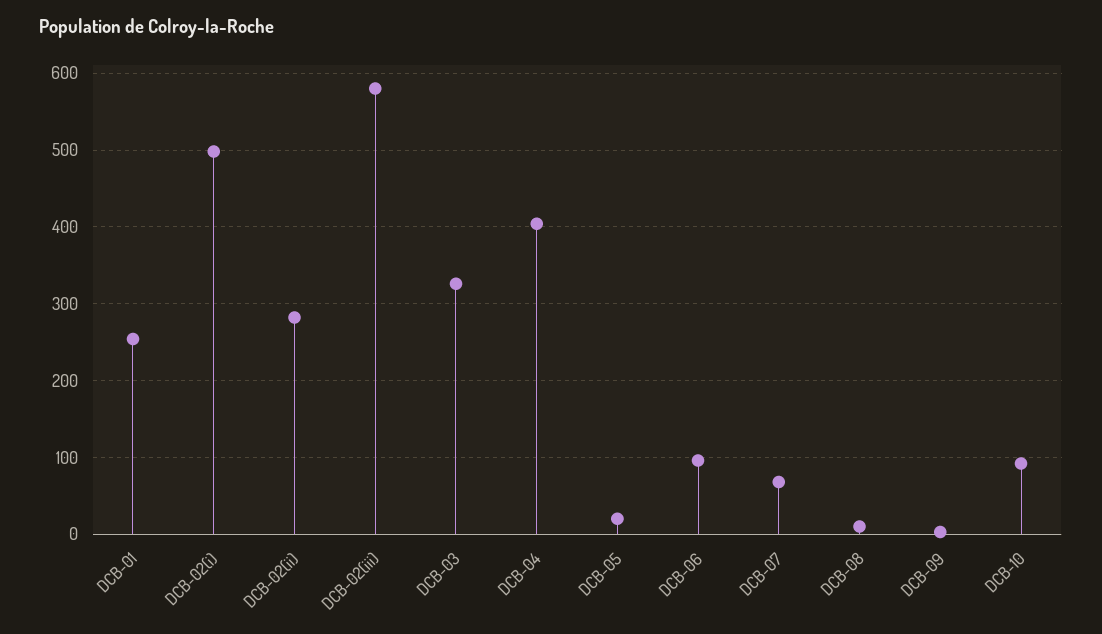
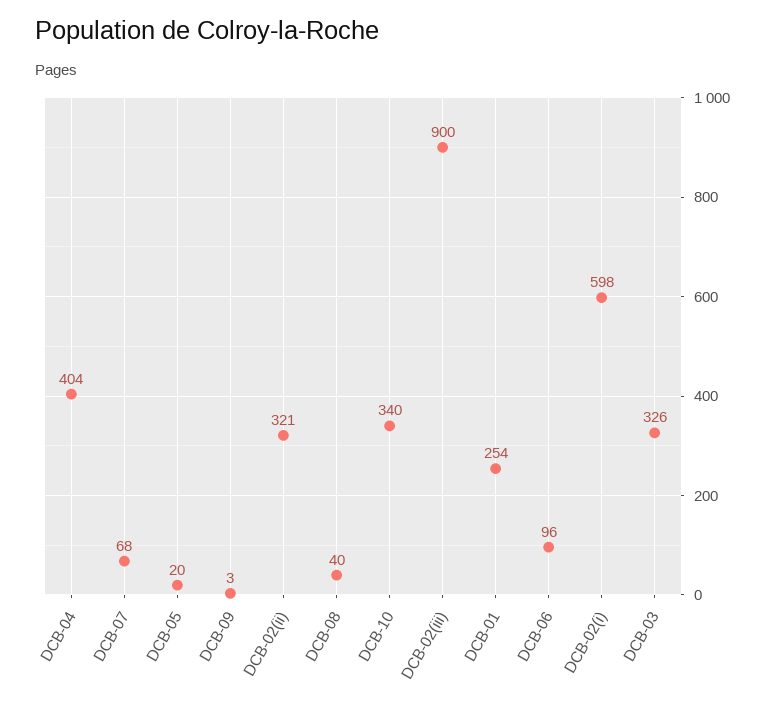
DCB-02(i): 500 -> 598
DCB-02(ii): 280 -> 321
DCB-02(iii): 580 -> 900
DCB-08: 10 -> 40
DCB-10: 90 -> 340

